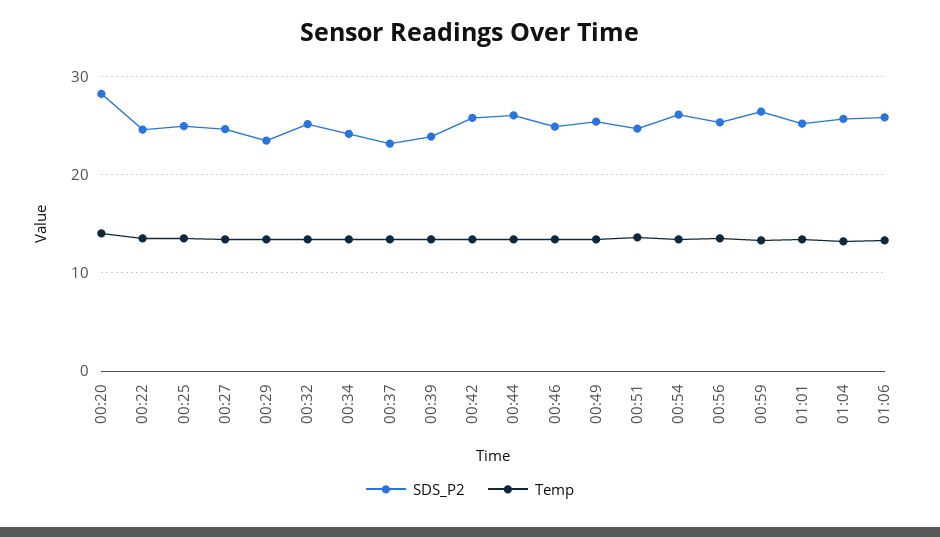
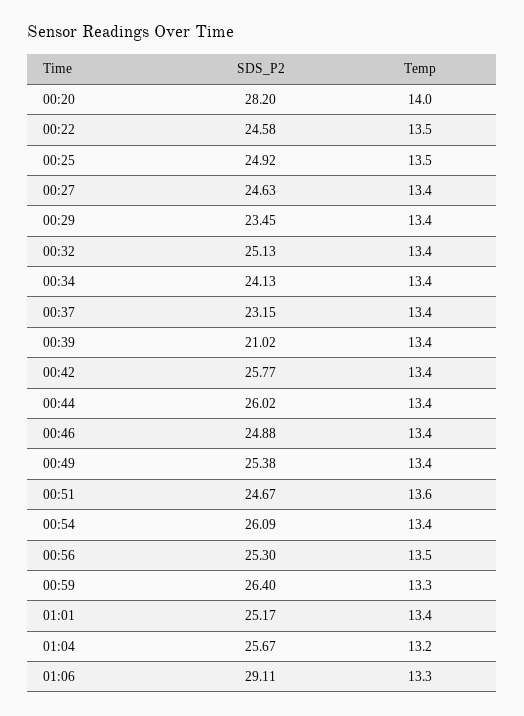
SDS_P2, 00:39: 24 -> 21.02
SDS_P2, 01:06: 26 -> 29.11

